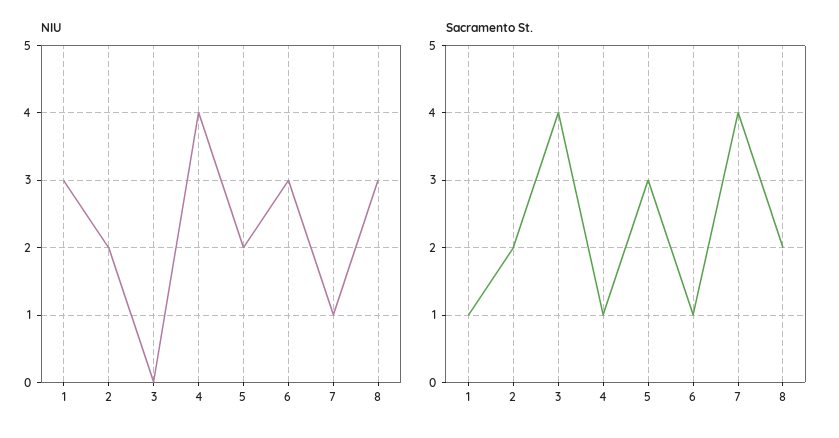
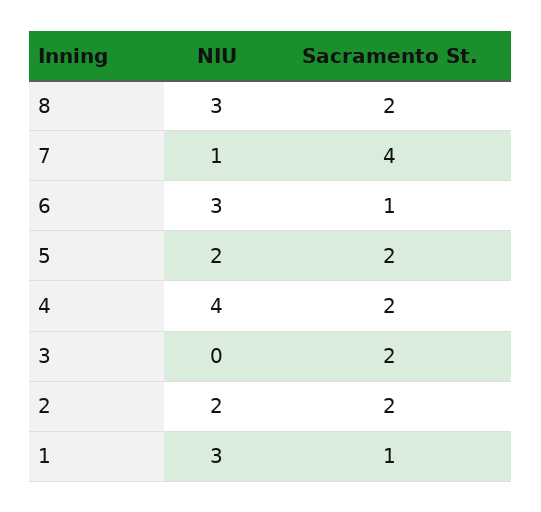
Sacramento St., 3: 4 -> 2
Sacramento St., 4: 1 -> 2
Sacramento St., 5: 3 -> 2

